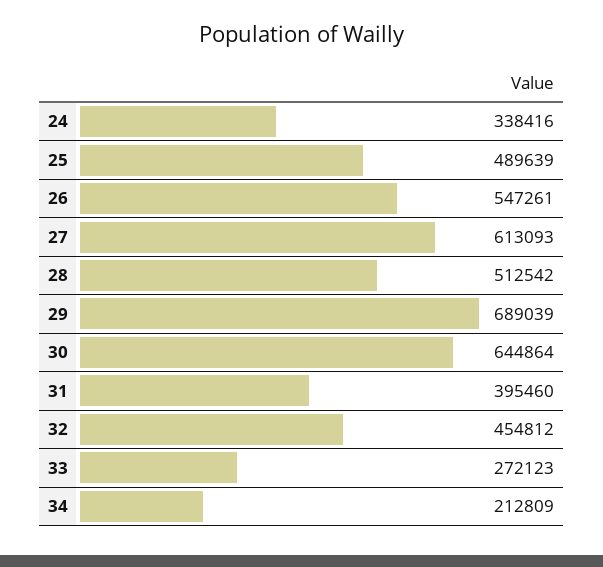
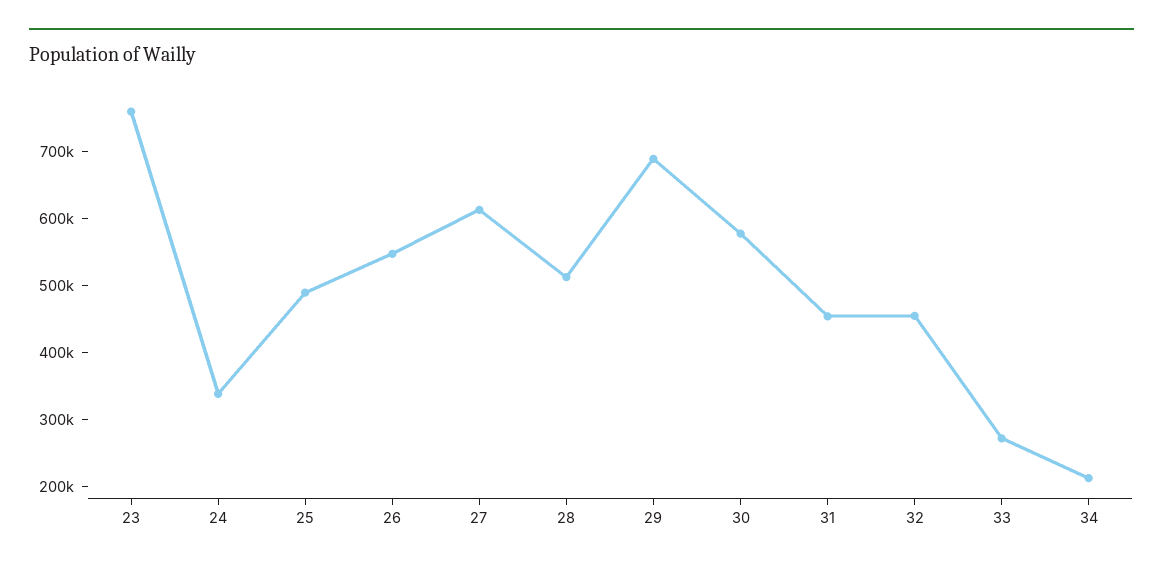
30: 644864 -> 580000
31: 395460 -> 460000
23: none -> 760000

